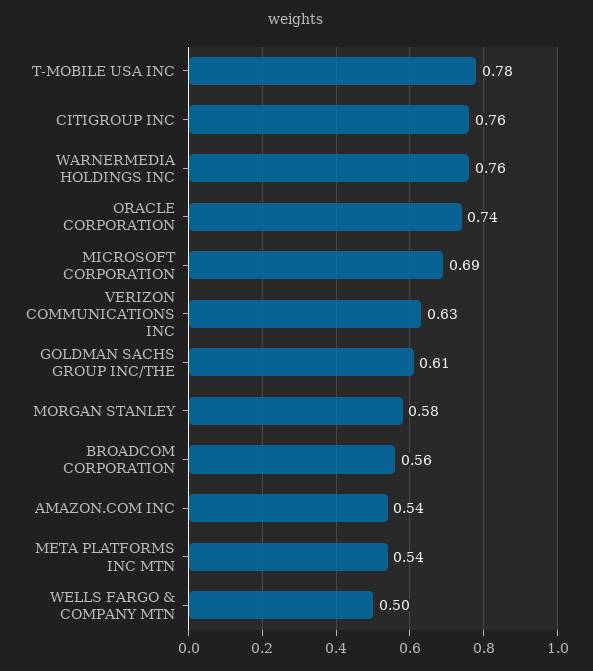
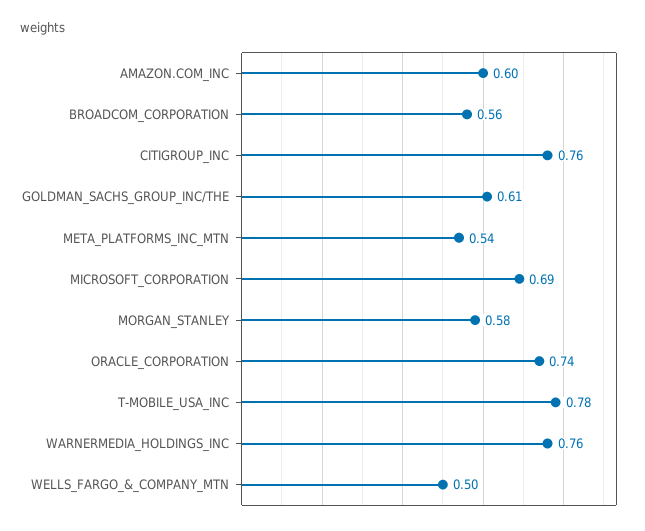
VERIZON COMMUNICATIONS INC: 0.63 -> none
AMAZON.COM INC: 0.54 -> 0.6

